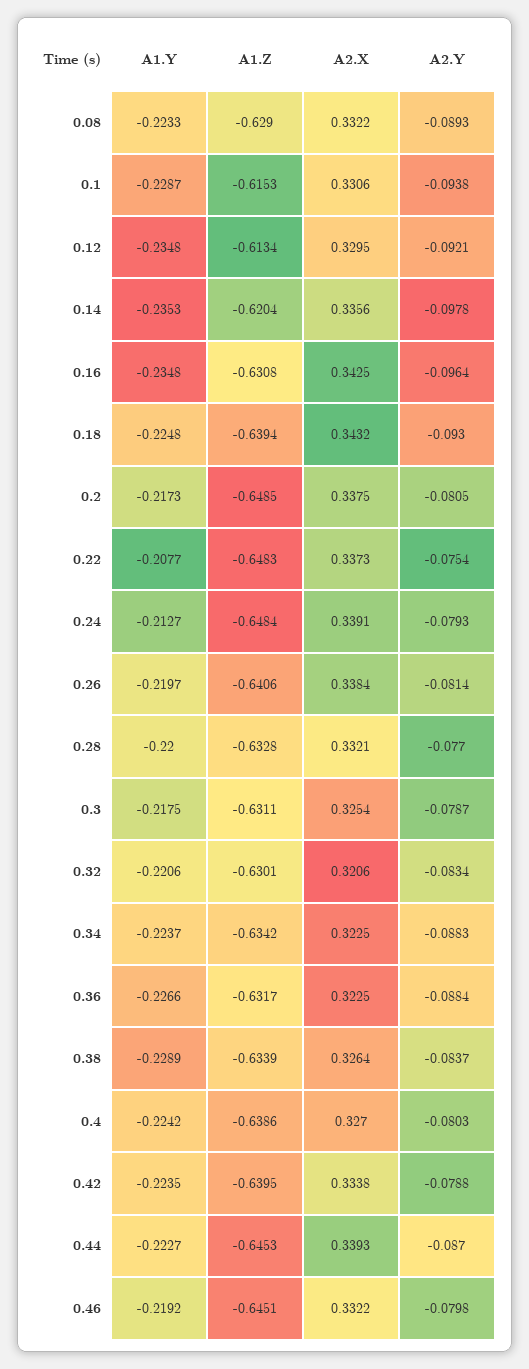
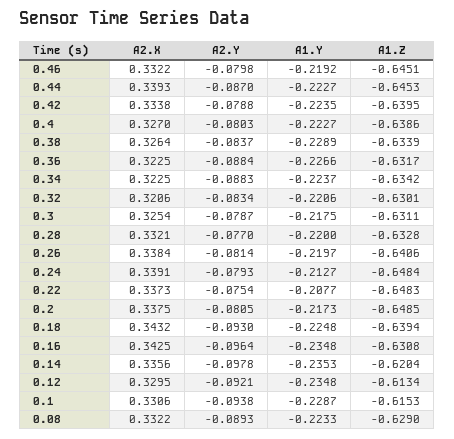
A1.Y, 0.4: -0.2242 -> -0.2227

